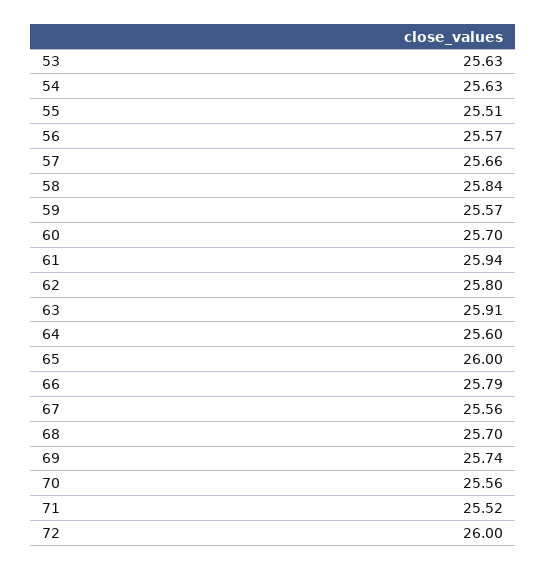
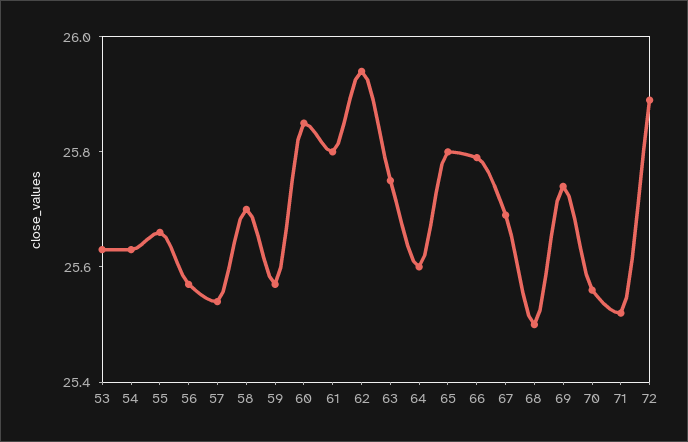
55: 25.51 -> 25.65
57: 25.66 -> 25.55
58: 25.84 -> 25.7
60: 25.7 -> 25.85
61: 25.94 -> 25.8
62: 25.8 -> 25.95
63: 25.91 -> 25.75
65: 26 -> 25.8
67: 25.56 -> 25.7
68: 25.7 -> 25.5
72: 26 -> 25.9

